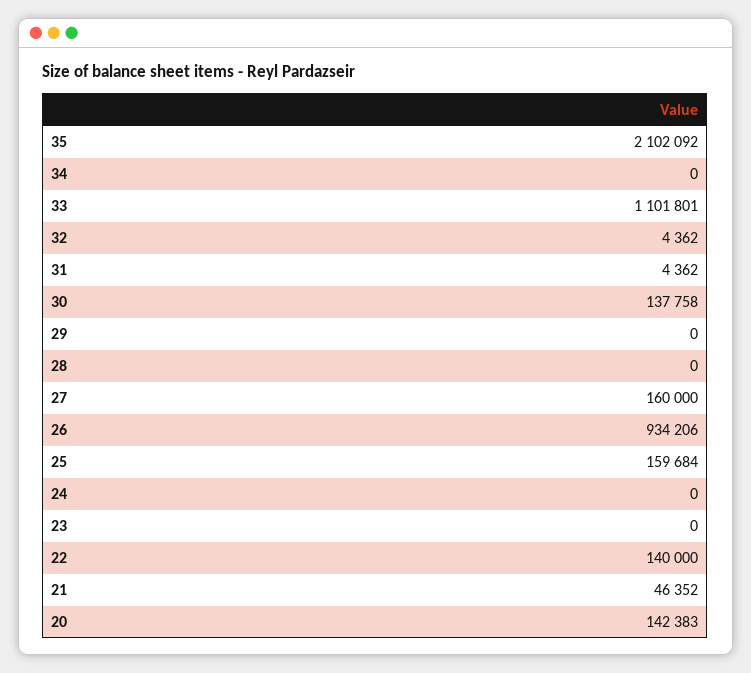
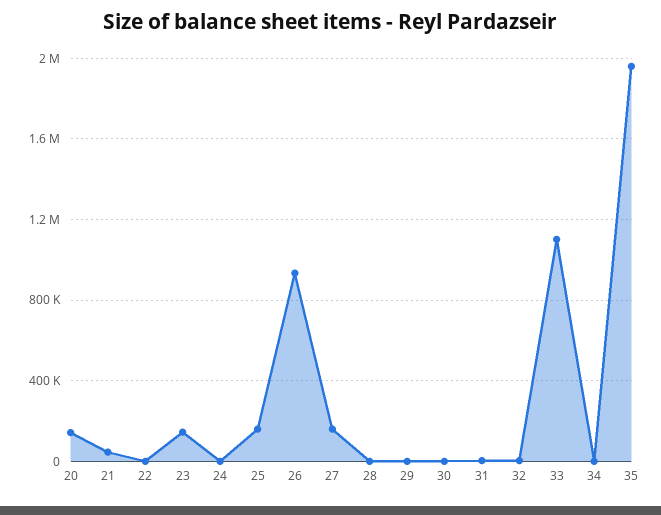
35: 2102092 -> 1950000
30: 137758 -> 0
23: 0 -> 150000
22: 140000 -> 0

